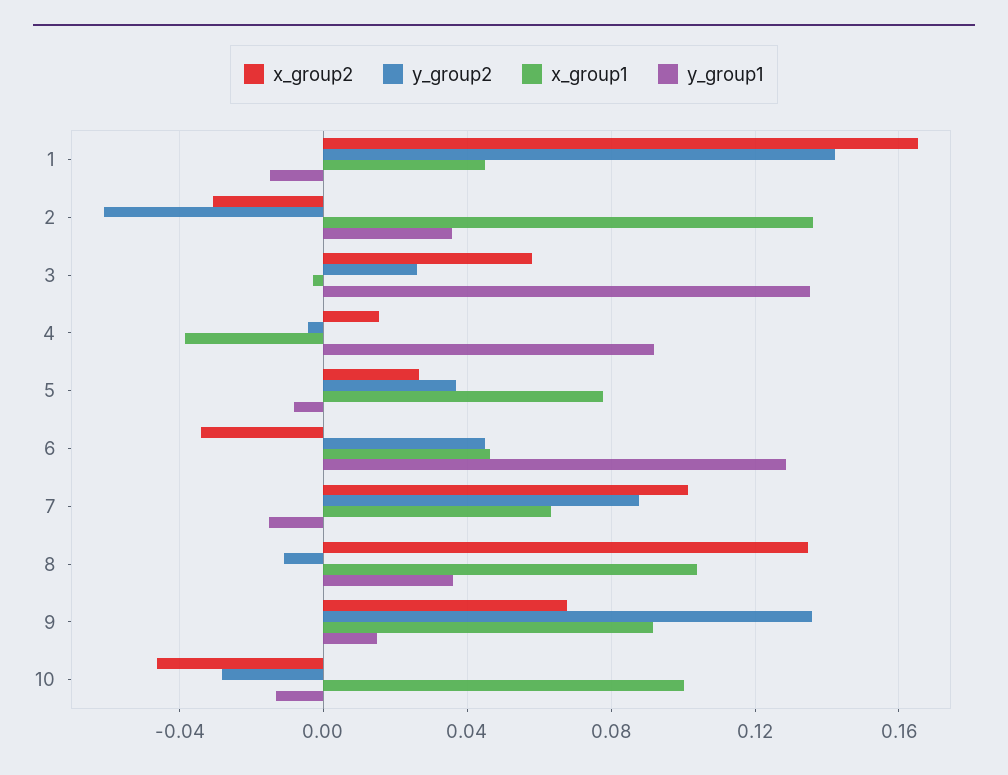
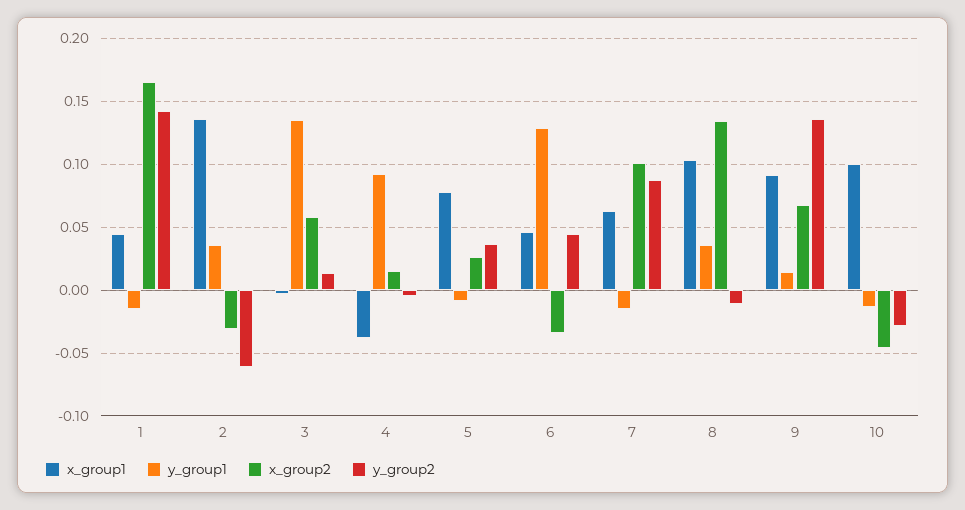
y_group2, 3: 0.025 -> 0.015

